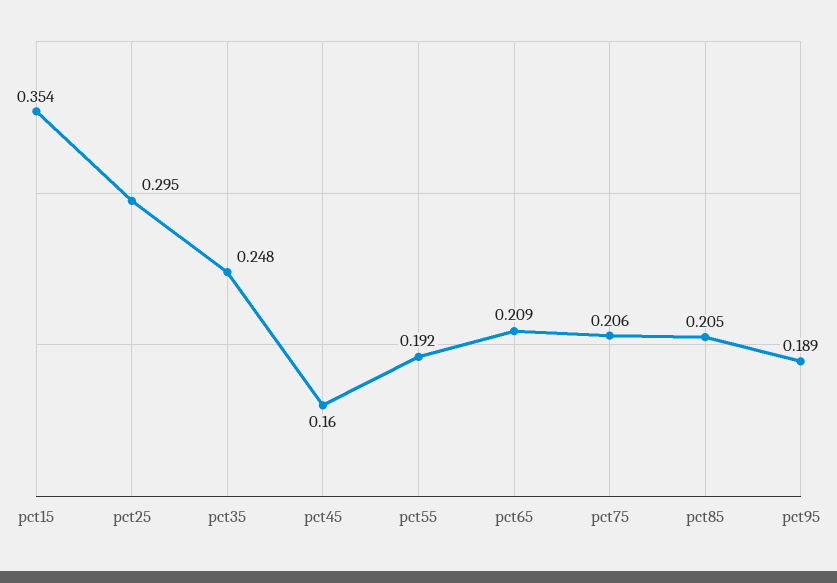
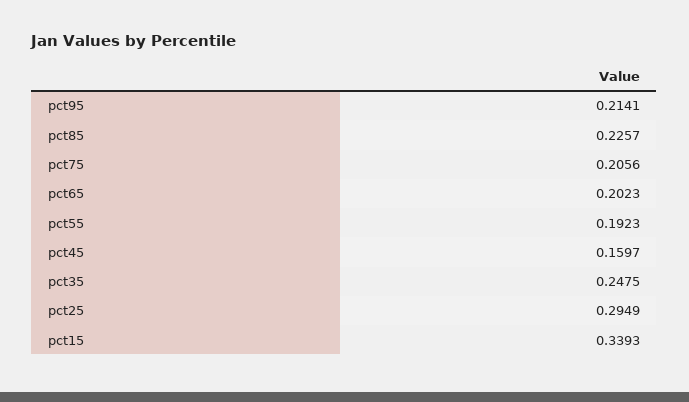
pct15: 0.354 -> 0.3393
pct65: 0.209 -> 0.2023
pct85: 0.205 -> 0.2257
pct95: 0.189 -> 0.2141

